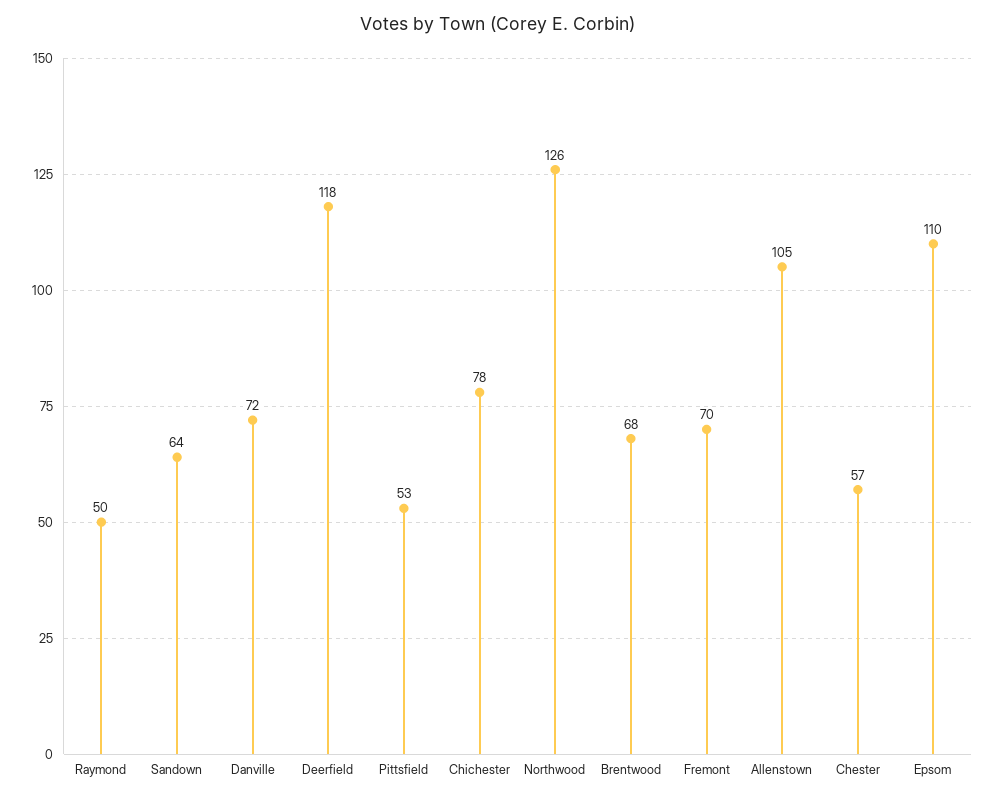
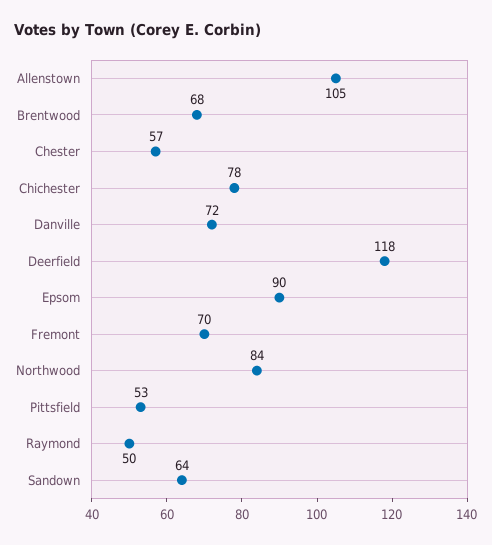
Northwood: 126 -> 84
Epsom: 110 -> 90

